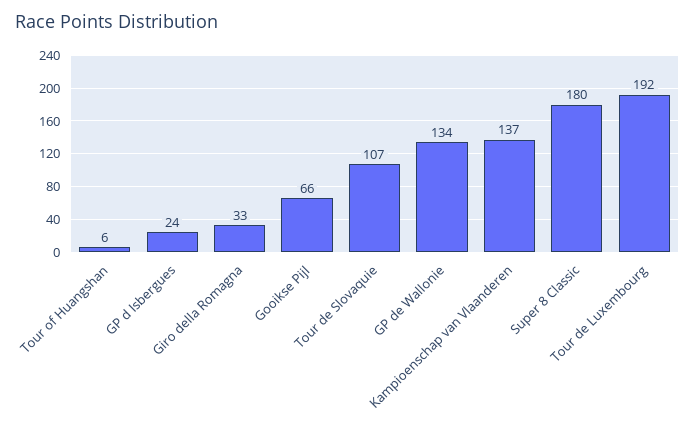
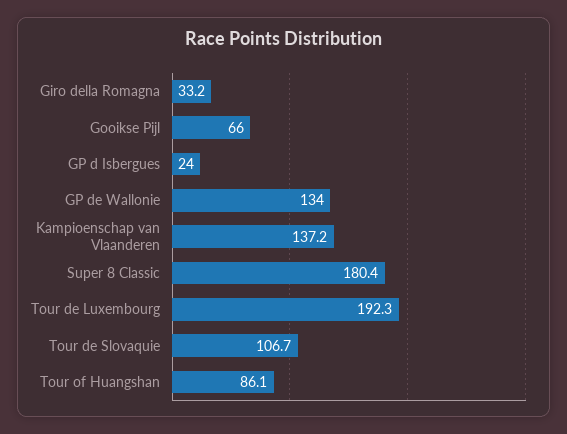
Tour of Huangshan: 6 -> 86.1

